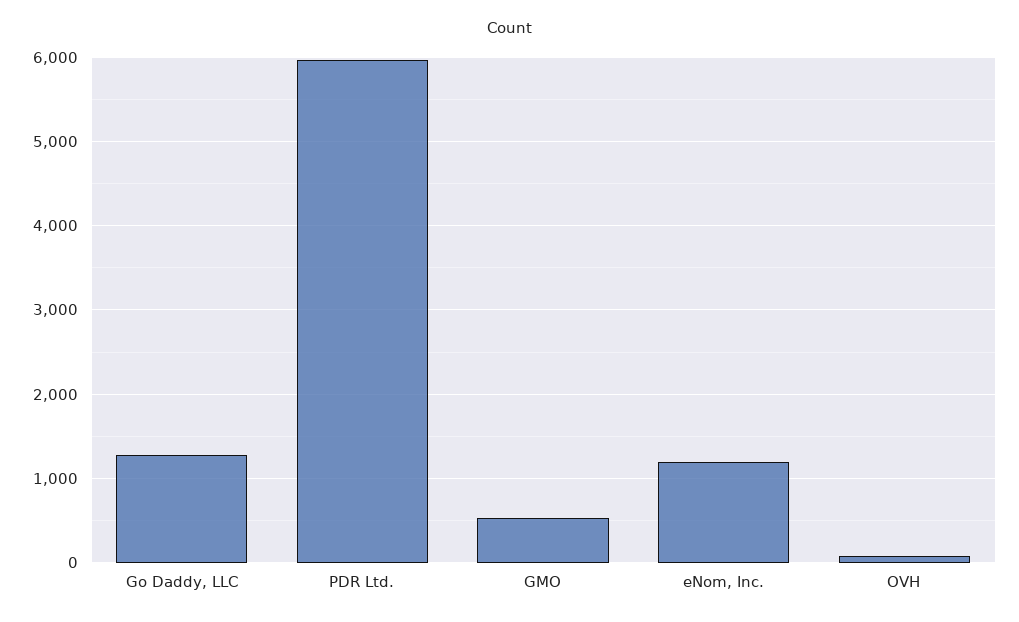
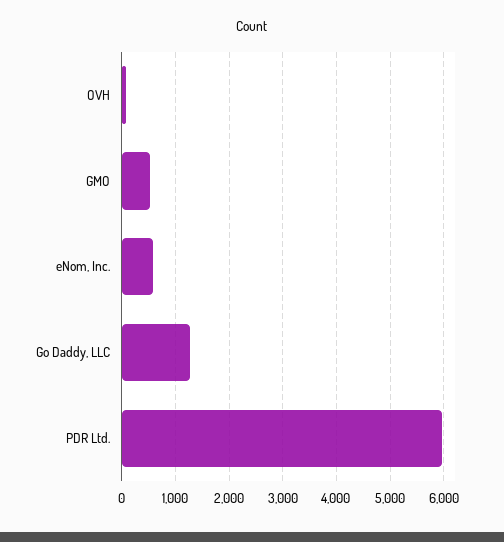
eNom, Inc.: 1200 -> 600

